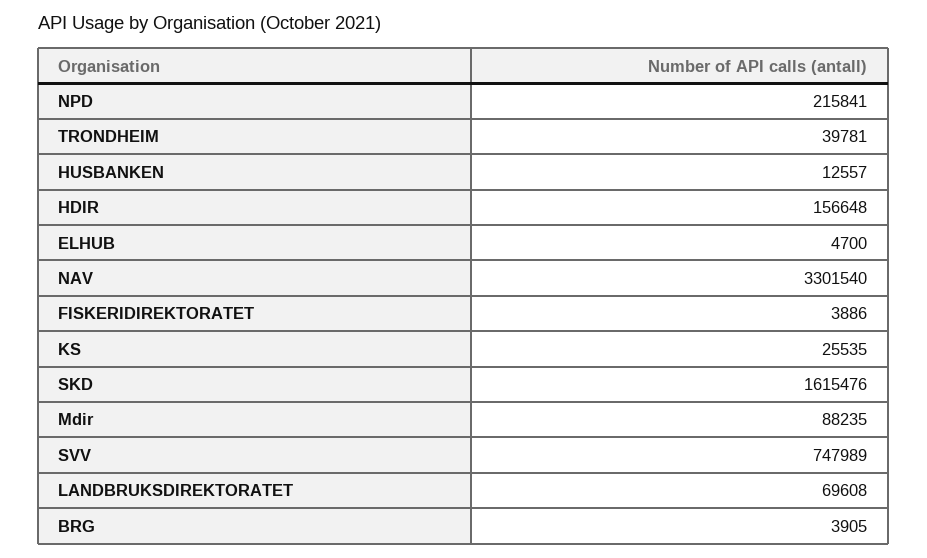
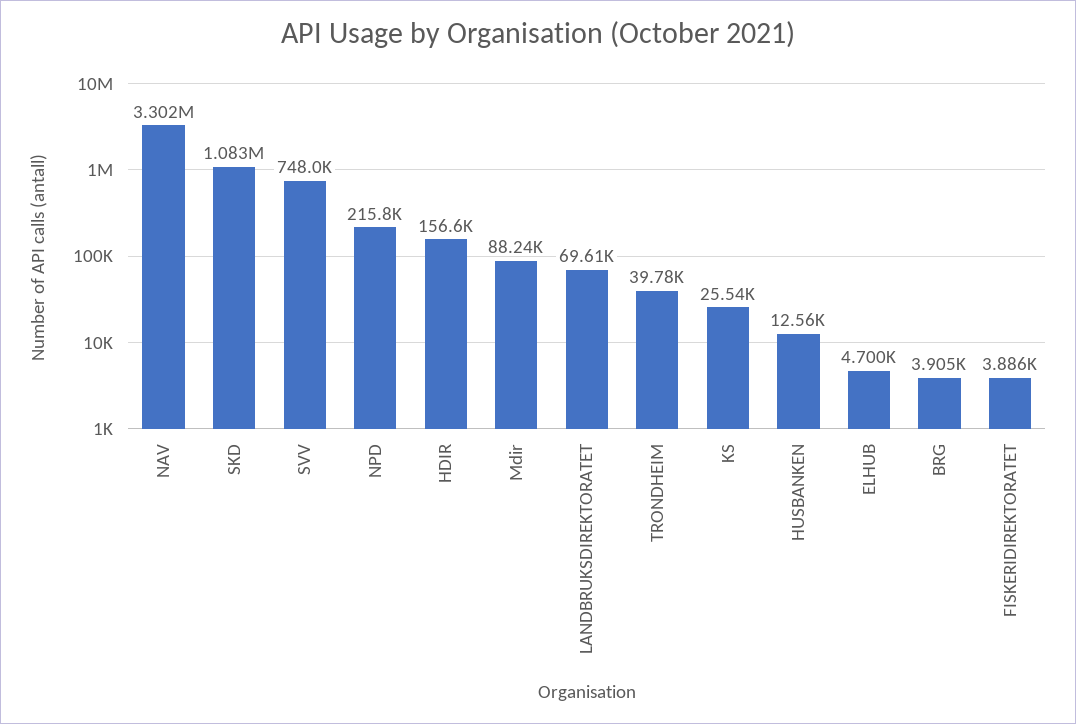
SKD: 1615476 -> 1083000

